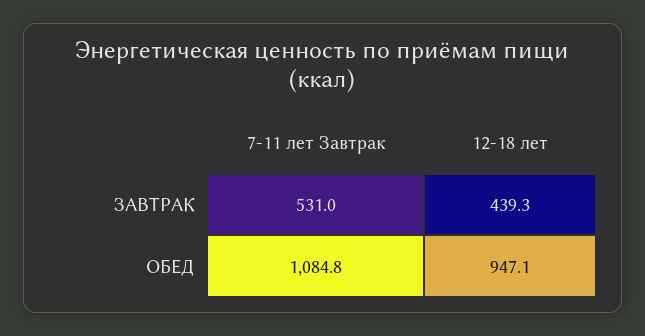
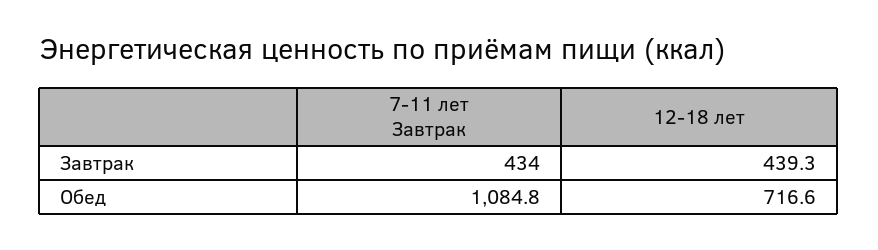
7-11 лет Завтрак, ЗАВТРАК: 531 -> 434
12-18 лет, ОБЕД: 947.1 -> 716.6

